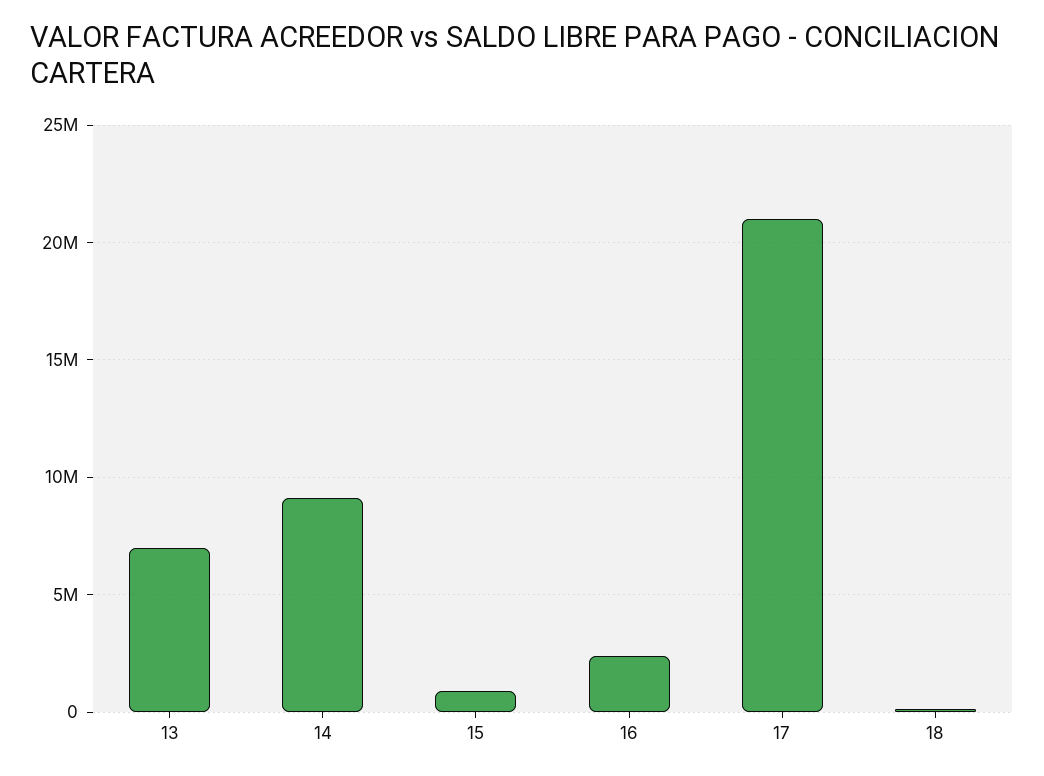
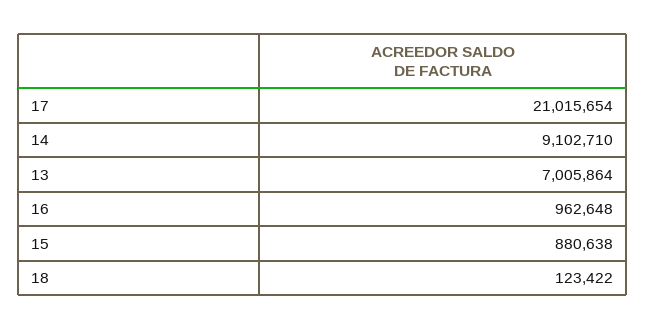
16: 2500000 -> 962648

